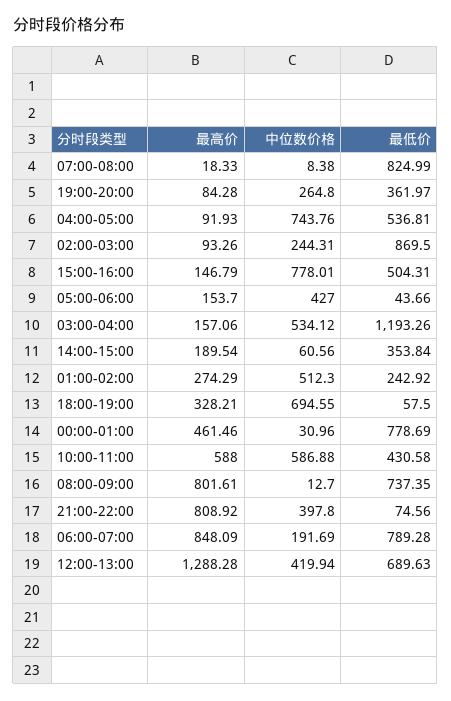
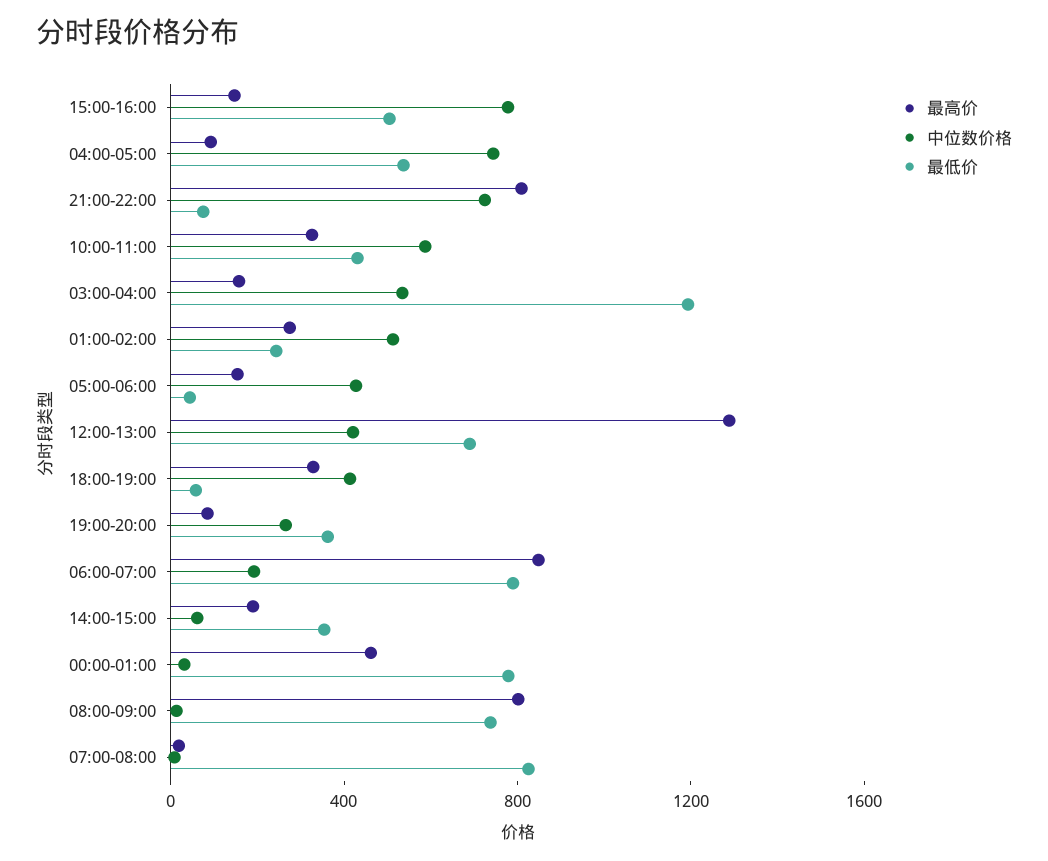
最高价, 02:00-03:00: 93.26 -> none
中位数价格, 02:00-03:00: 244.31 -> none
最低价, 02:00-03:00: 869.5 -> none
中位数价格, 18:00-19:00: 694.55 -> 400
最高价, 10:00-11:00: 588 -> 300
中位数价格, 21:00-22:00: 397.8 -> 700

